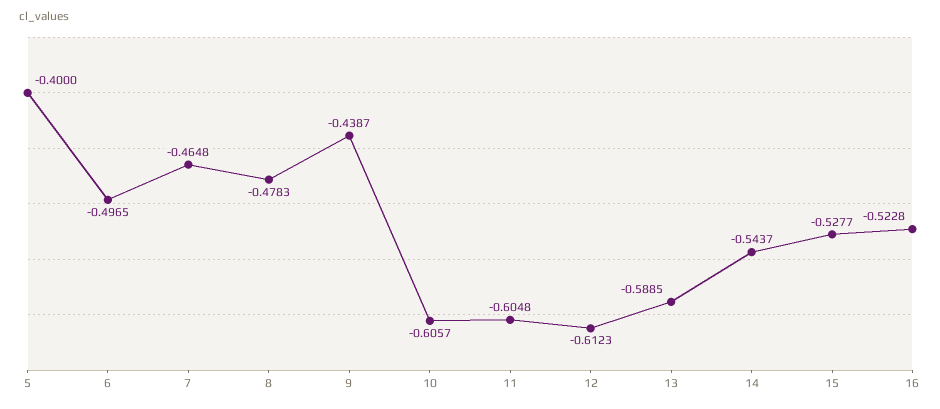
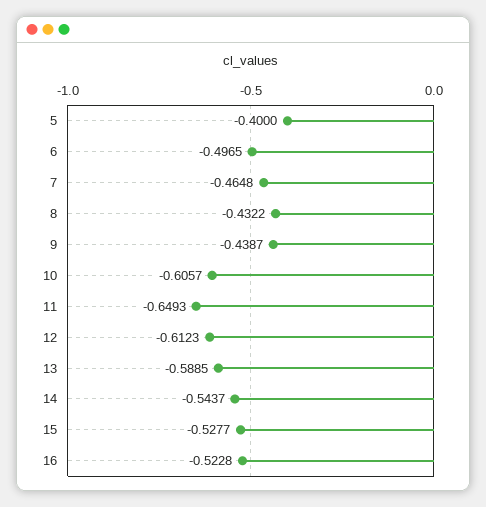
8: -0.4783 -> -0.4322
11: -0.6048 -> -0.6493

